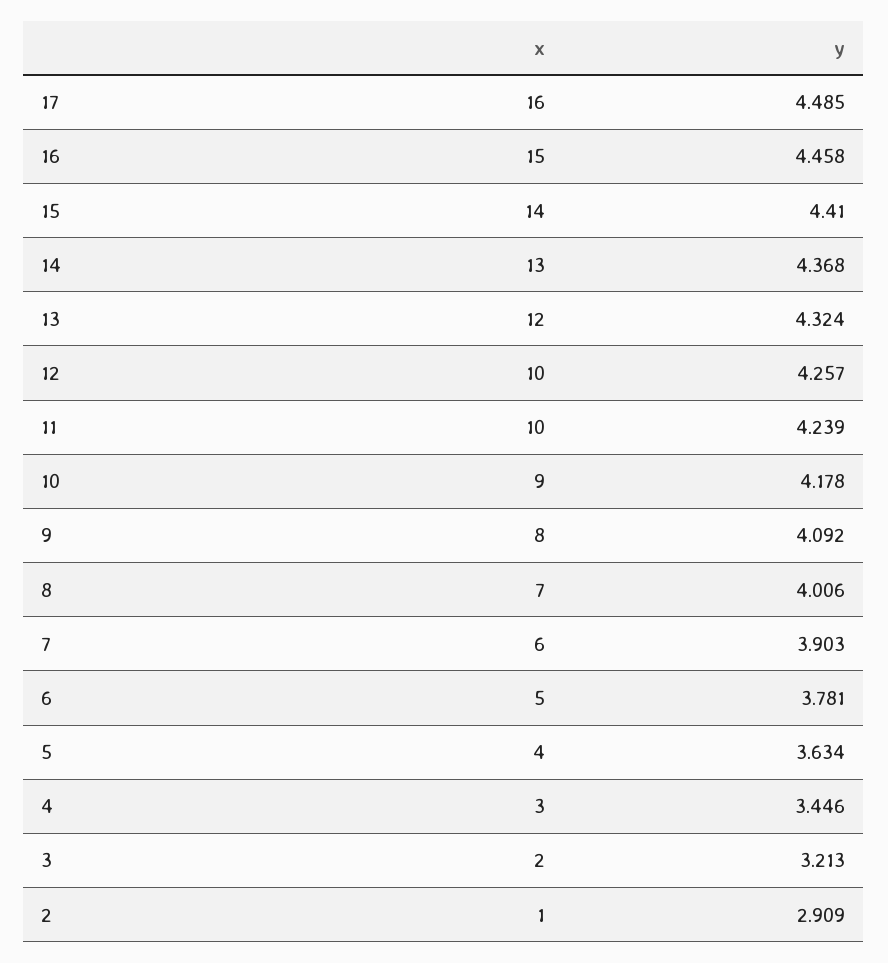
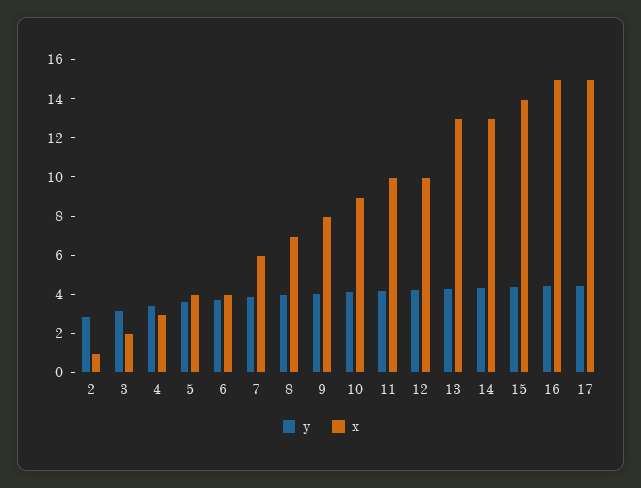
x, 17: 16 -> 15
x, 13: 12 -> 13
x, 6: 5 -> 4

